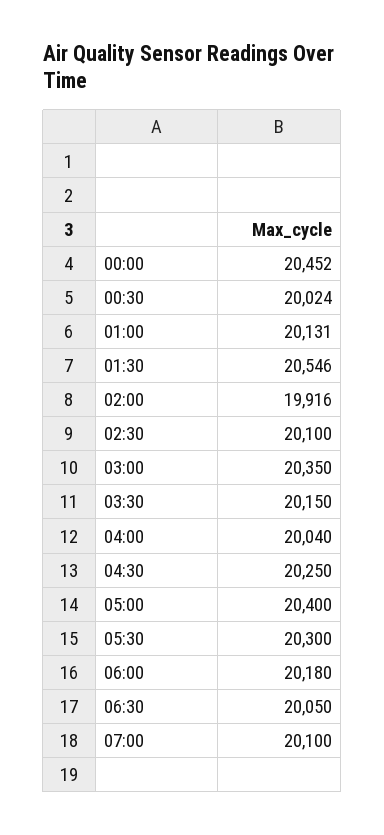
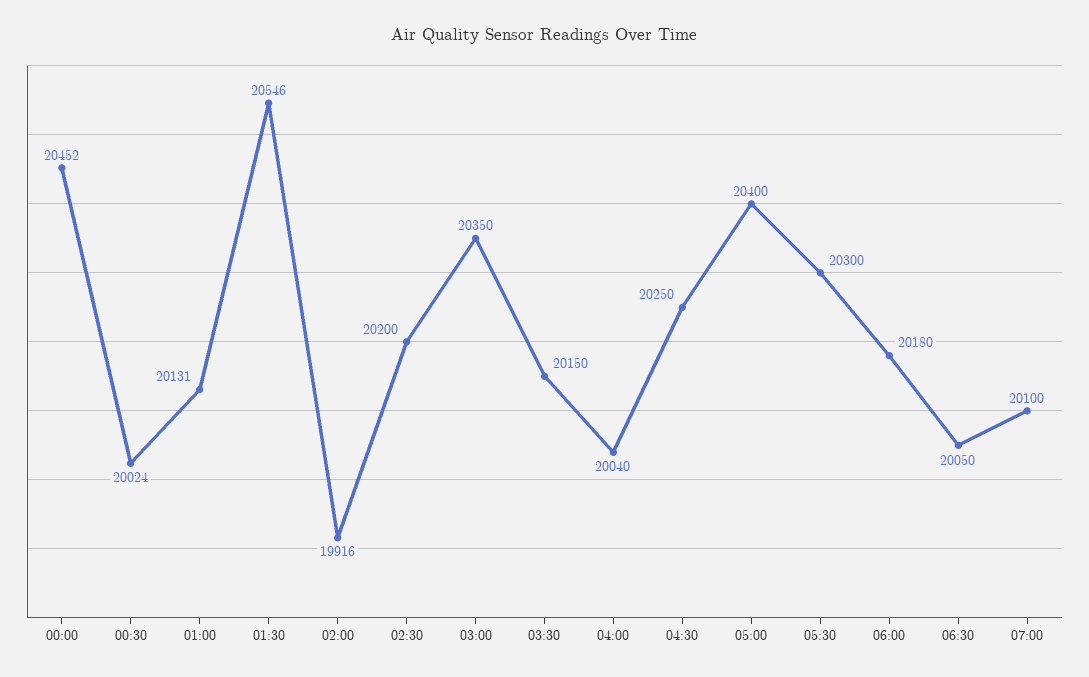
02:30: 20100 -> 20200

